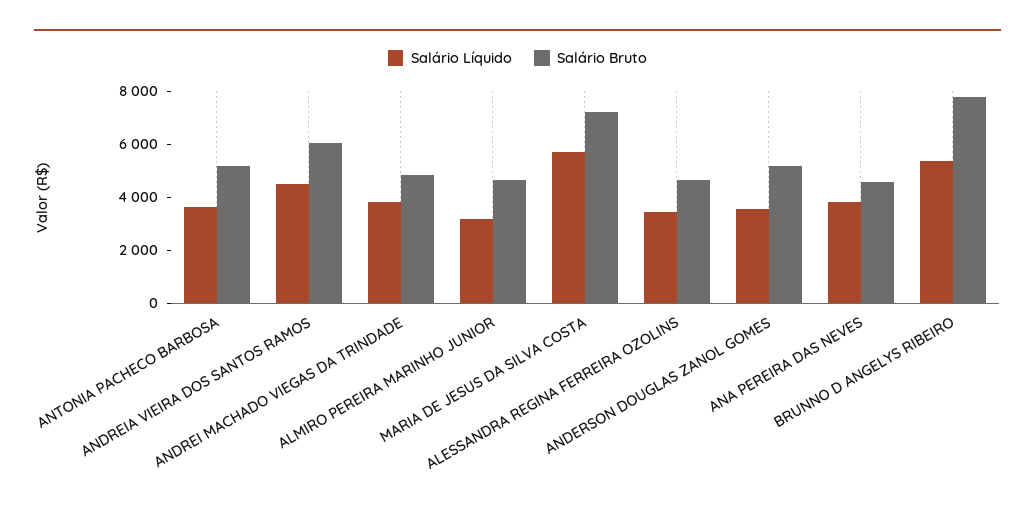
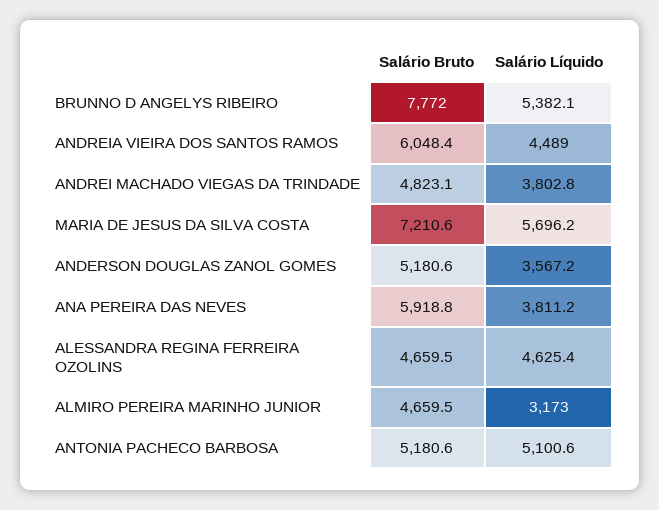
Salário Líquido, ANTONIA PACHECO BARBOSA: 3500 -> 5100.6
Salário Líquido, ALESSANDRA REGINA FERREIRA OZOLINS: 3500 -> 4625.4
Salário Bruto, ANA PEREIRA DAS NEVES: 4500 -> 5918.8

